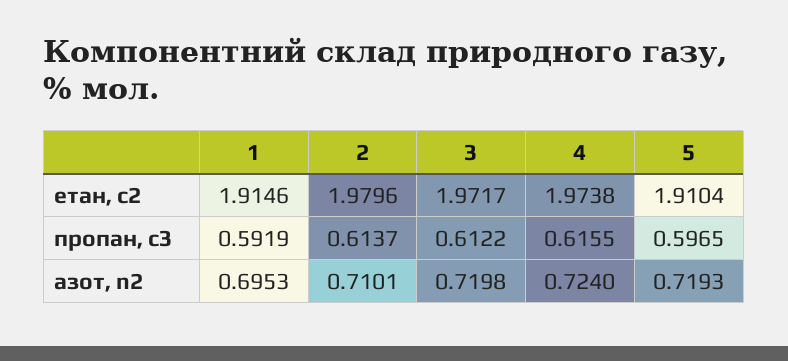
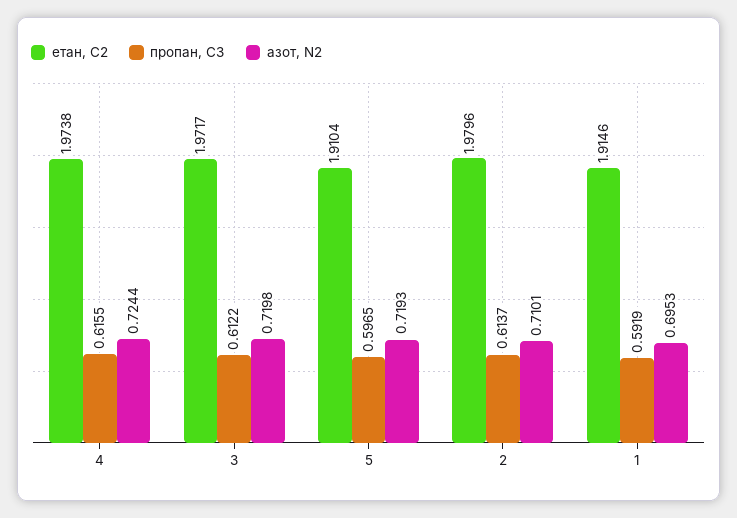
азот, n2, 4: 0.724 -> 0.7244

